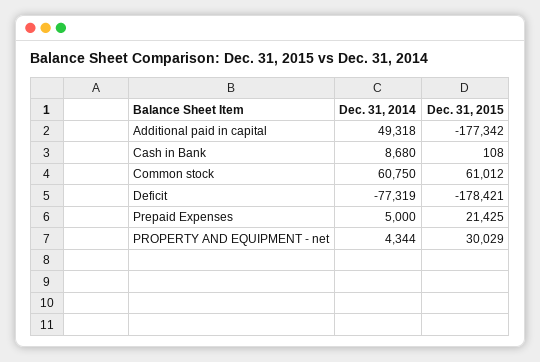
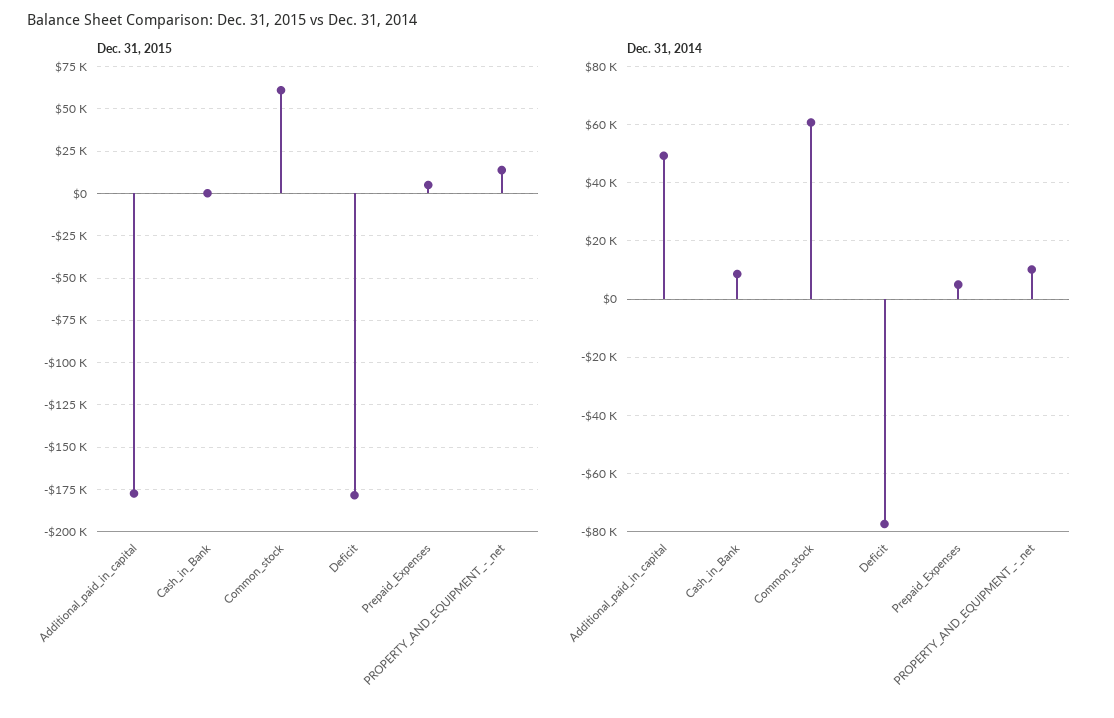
Dec. 31, 2015, Prepaid Expenses: 21425 -> 5000
Dec. 31, 2014, PROPERTY AND EQUIPMENT - net: 4344 -> 10000
Dec. 31, 2015, PROPERTY AND EQUIPMENT - net: 30029 -> 15000

